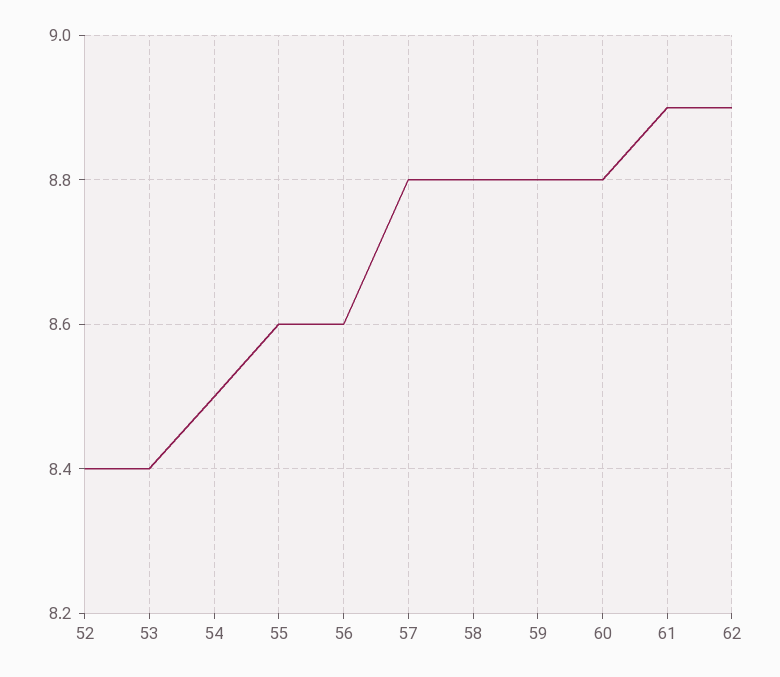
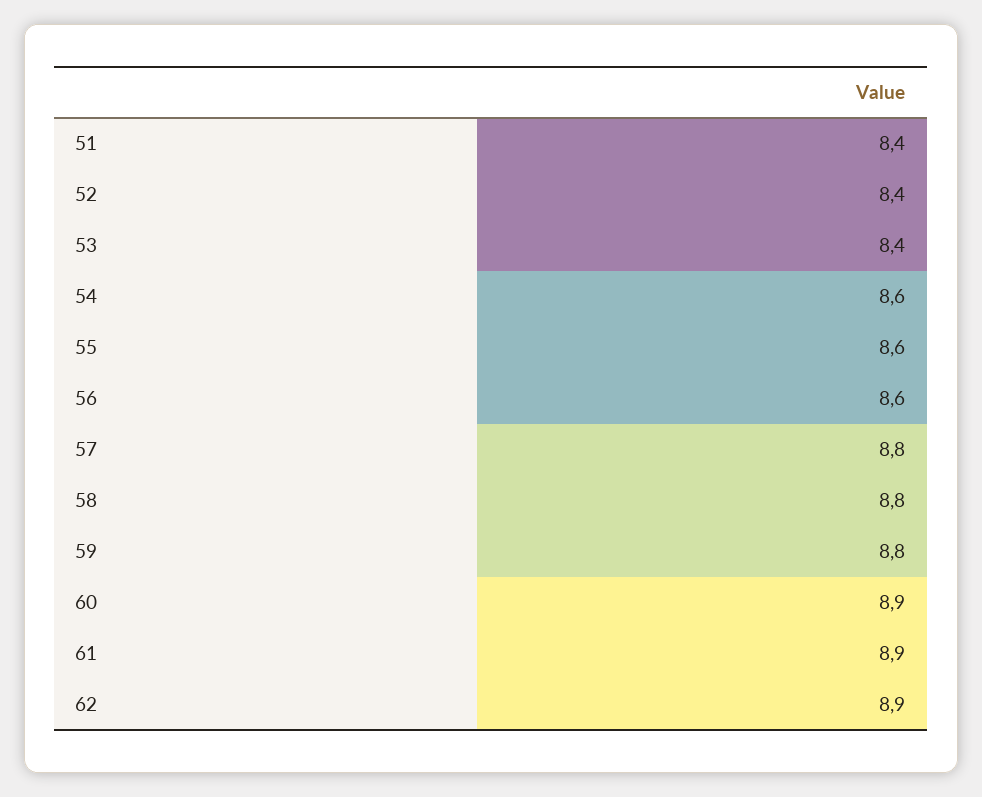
54: 8.5 -> 8.6
60: 8.8 -> 8.9
51: none -> 8.4

